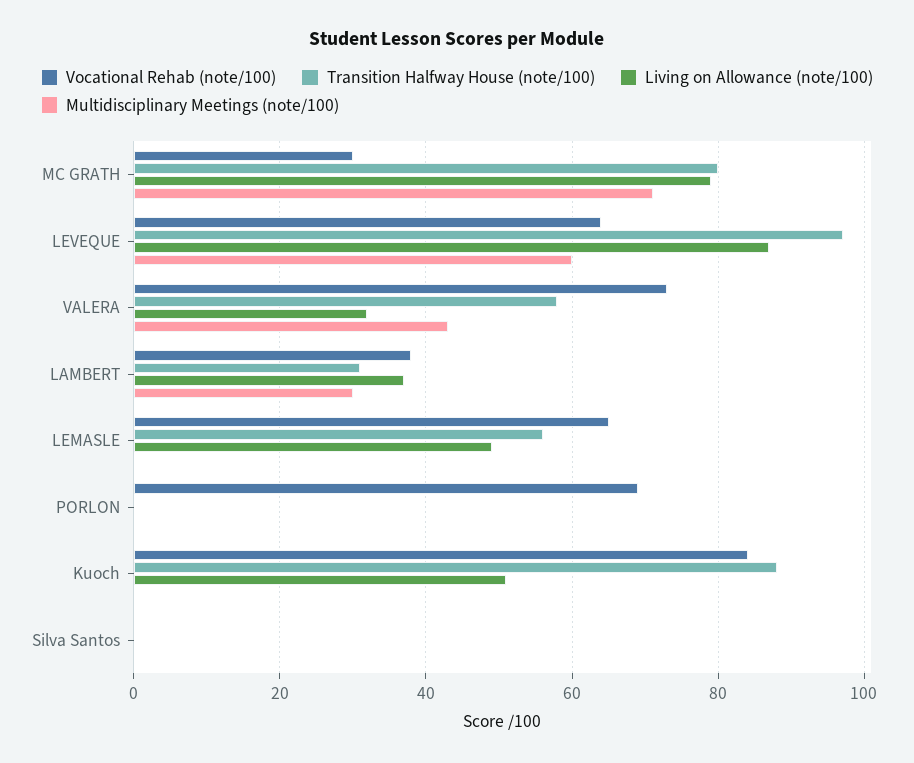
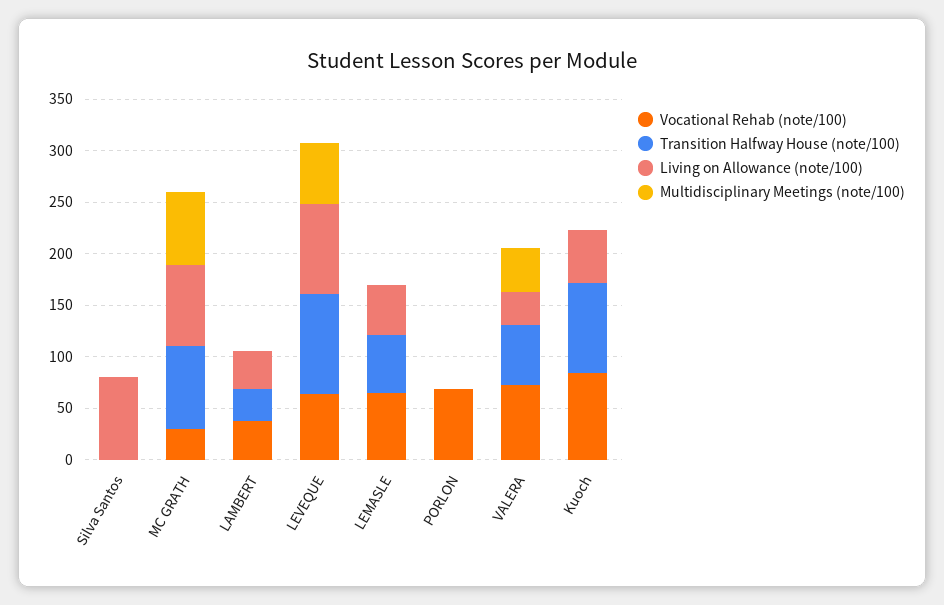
Multidisciplinary Meetings (note/100), LAMBERT: 30 -> 0
Living on Allowance (note/100), Silva Santos: 0 -> 80

